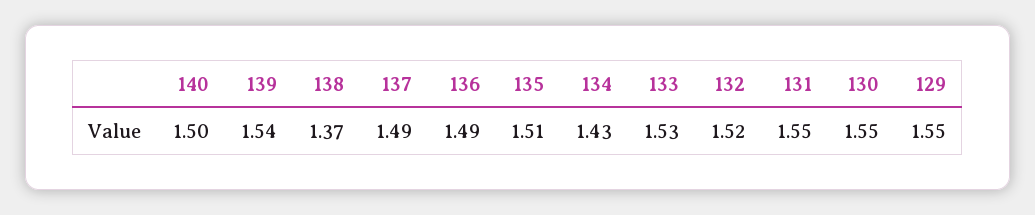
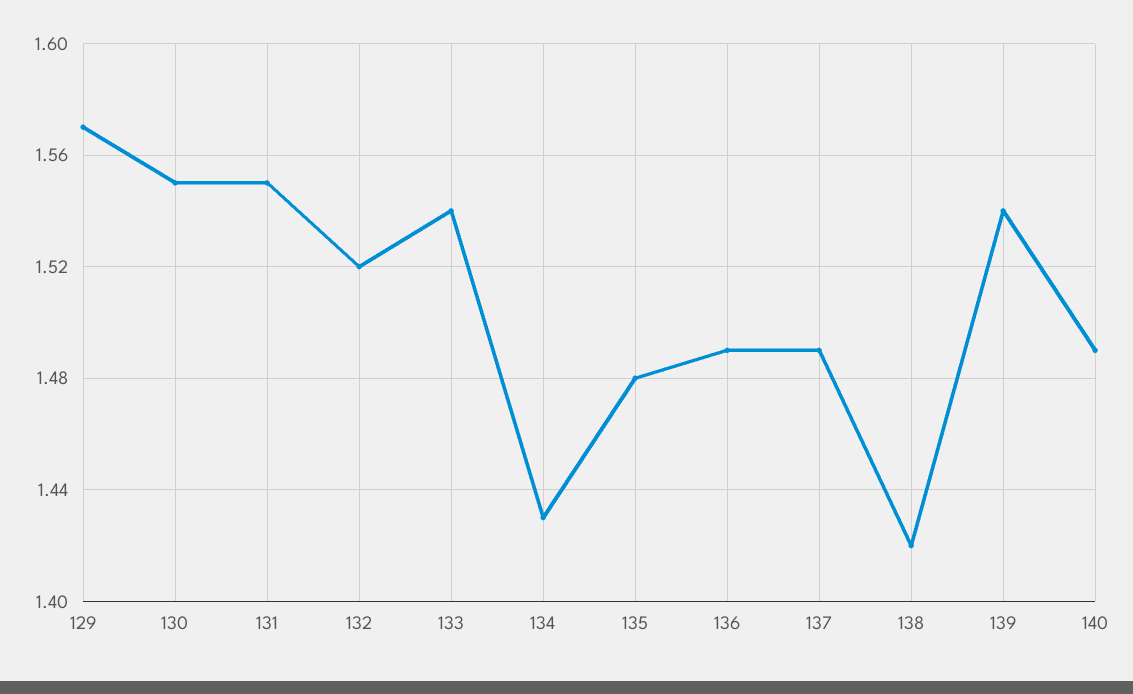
140: 1.5 -> 1.49
138: 1.37 -> 1.42
135: 1.51 -> 1.48
133: 1.53 -> 1.54
129: 1.55 -> 1.57

